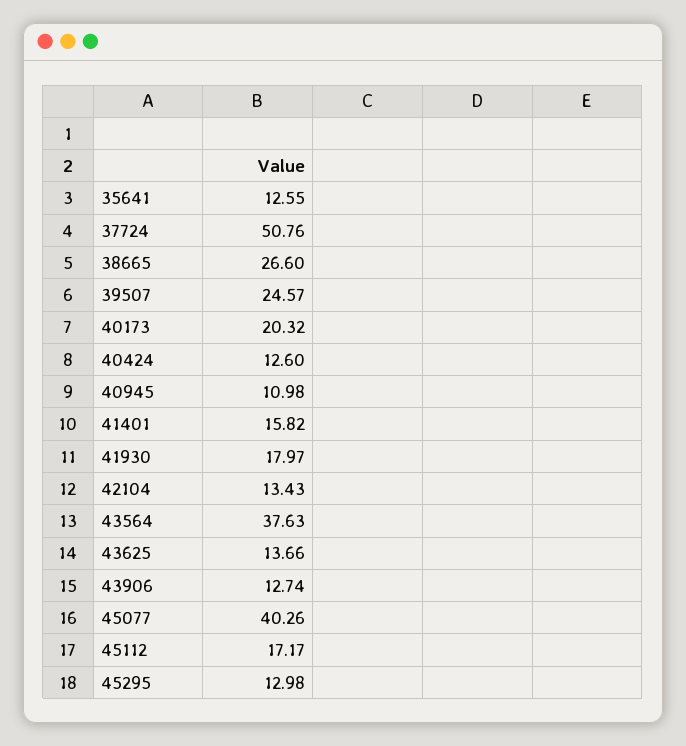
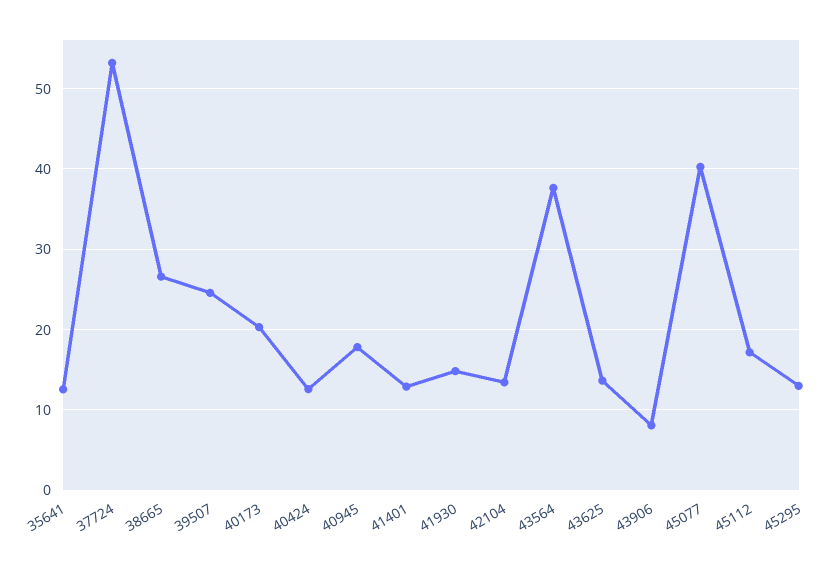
37724: 50.76 -> 53
40945: 10.98 -> 18
41401: 15.82 -> 13
41930: 17.97 -> 15
43906: 12.74 -> 8

